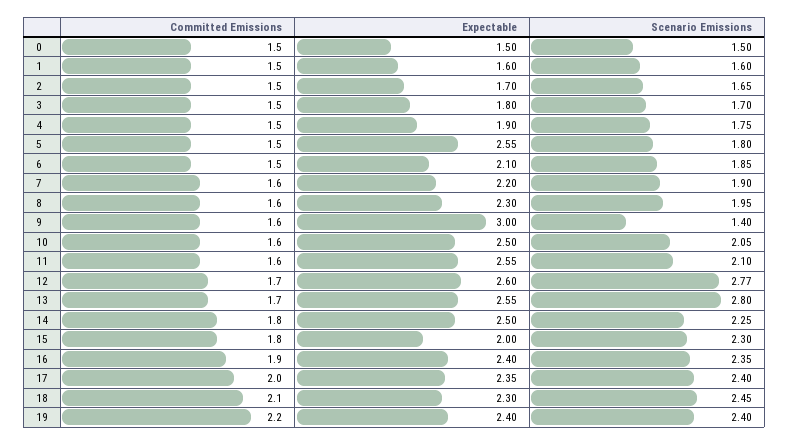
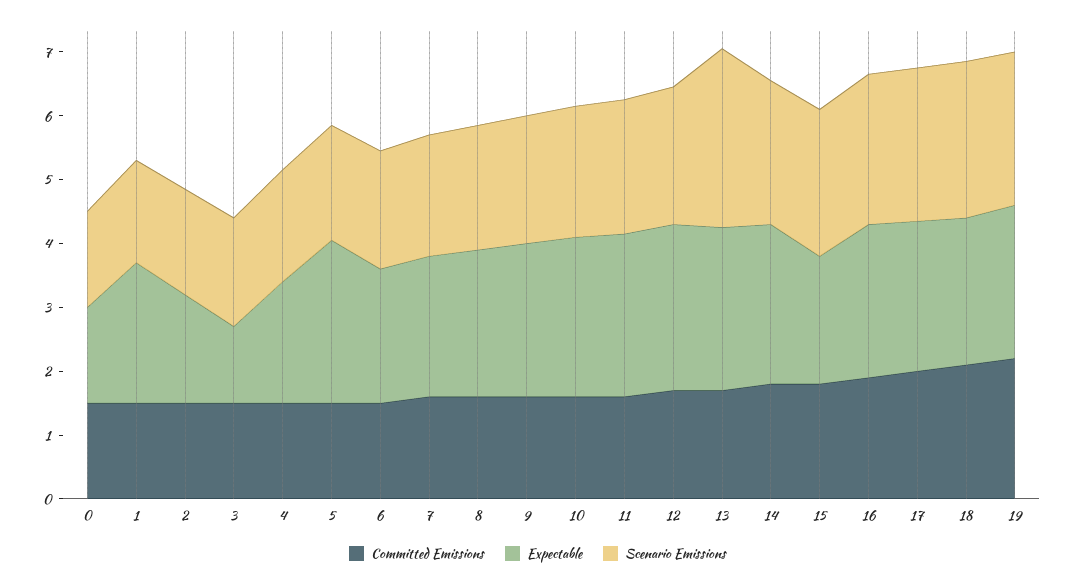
Expectable, 1: 1.6 -> 2.2
Expectable, 3: 1.8 -> 1.2
Expectable, 9: 3 -> 2.4
Scenario Emissions, 9: 1.4 -> 2
Scenario Emissions, 12: 2.77 -> 2.2

